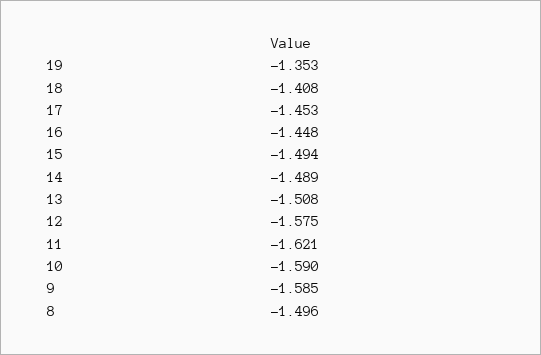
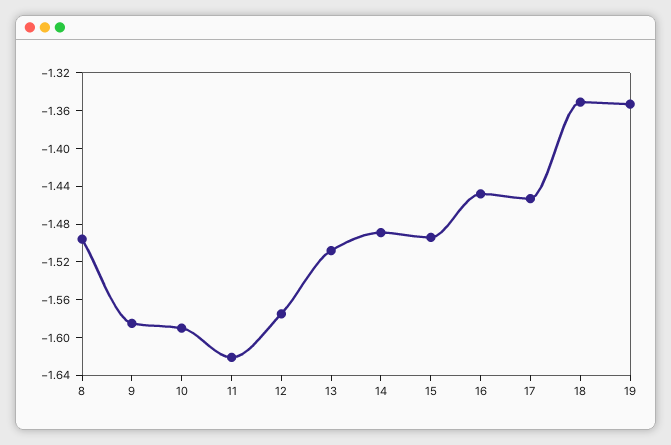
18: -1.408 -> -1.35

